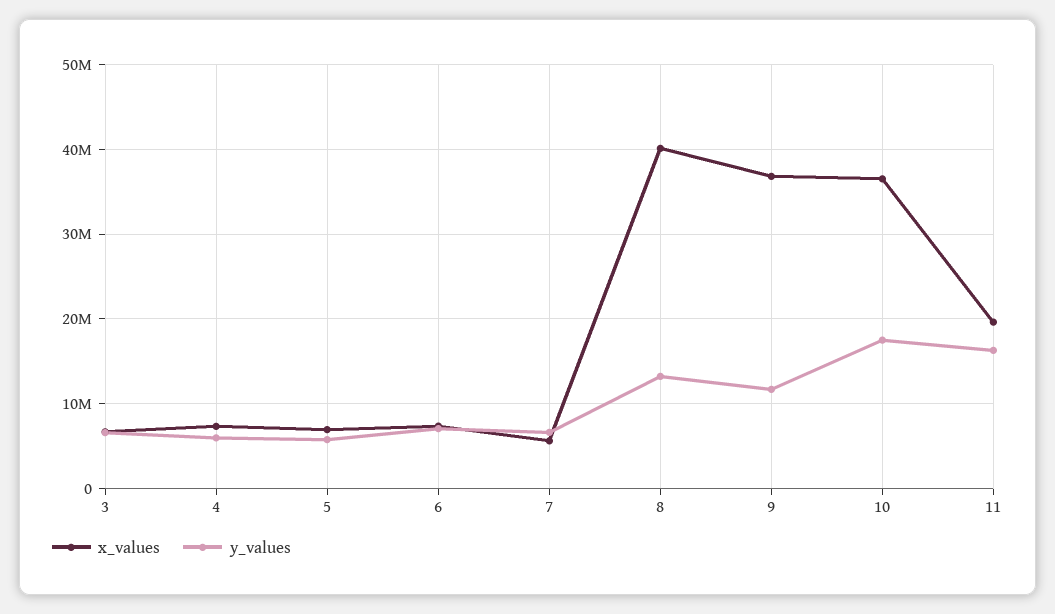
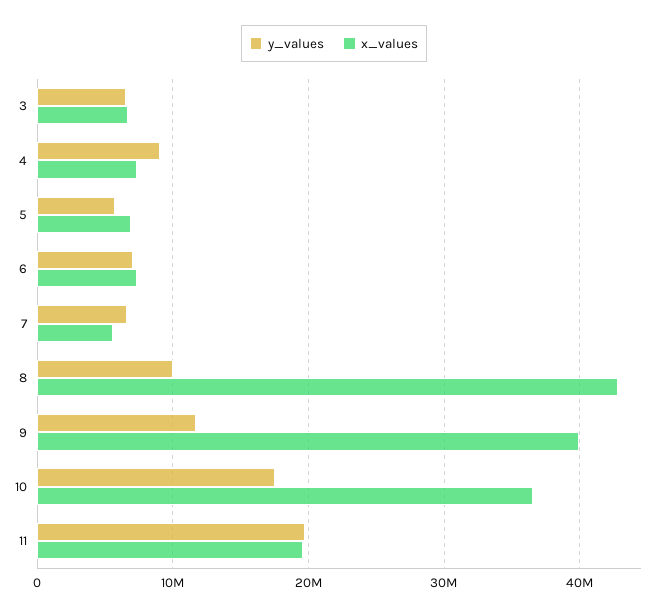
y_values, 4: 6000000 -> 9000000
x_values, 8: 40000000 -> 43000000
y_values, 8: 13000000 -> 10000000
x_values, 9: 37000000 -> 40000000
y_values, 11: 16000000 -> 20000000

